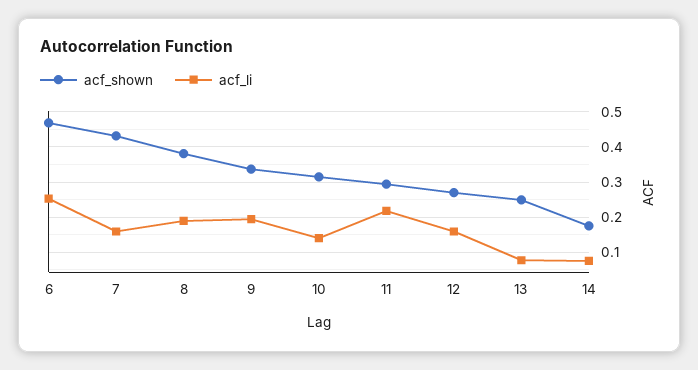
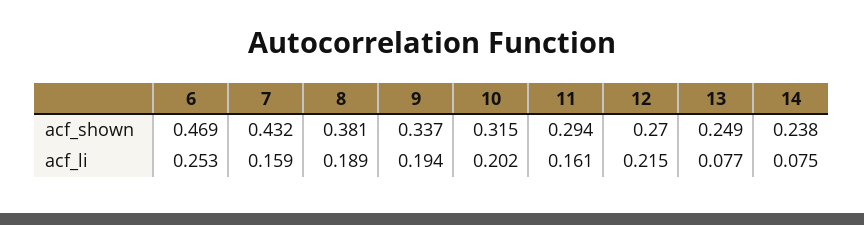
acf_li, 10: 0.14 -> 0.202
acf_li, 11: 0.22 -> 0.161
acf_li, 12: 0.16 -> 0.215
acf_shown, 14: 0.18 -> 0.238

